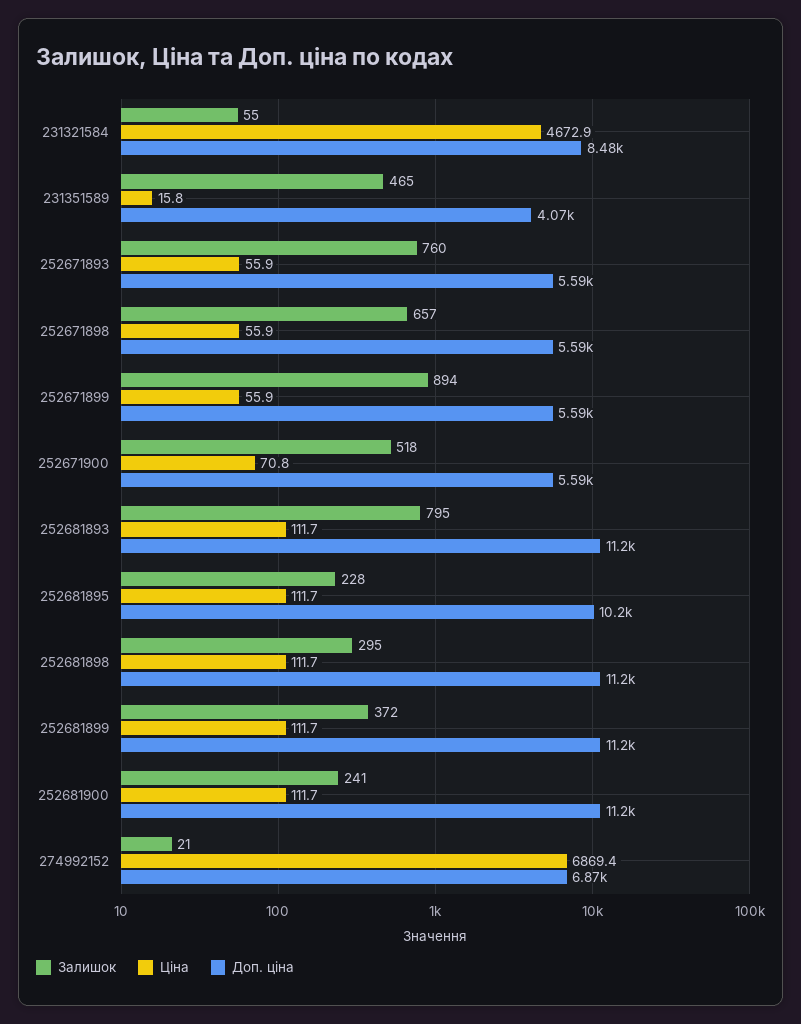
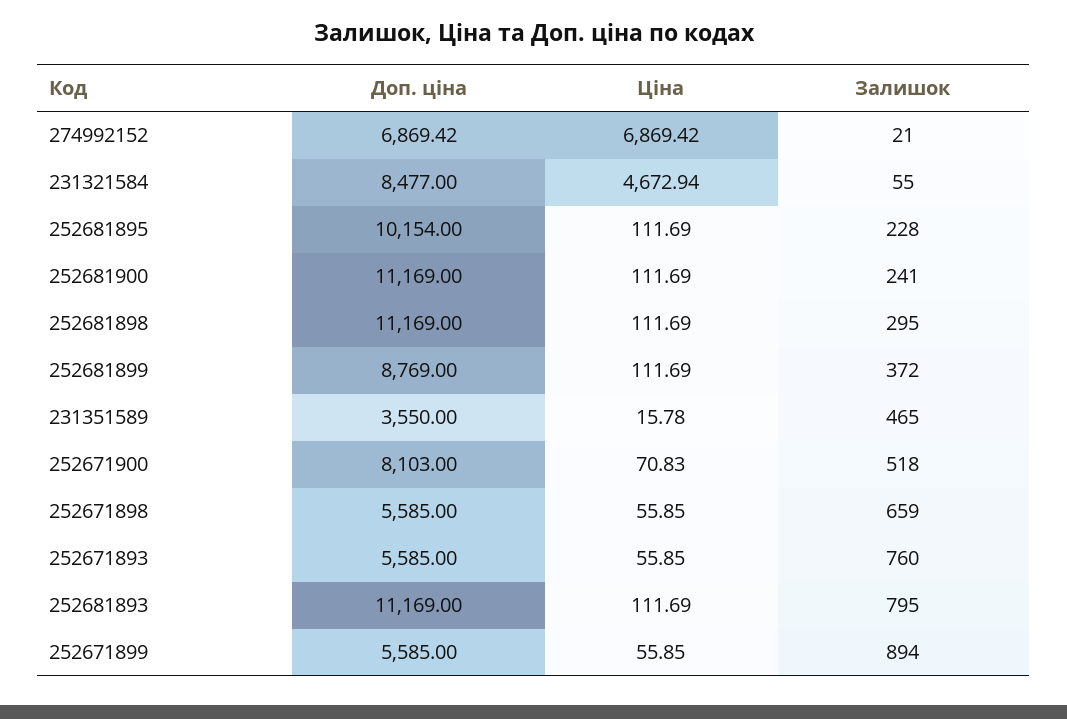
Доп. ціна, 231351589: 4070 -> 3550
Залишок, 252671898: 657 -> 659
Доп. ціна, 252671900: 5590 -> 8103
Доп. ціна, 252681899: 11200 -> 8769

